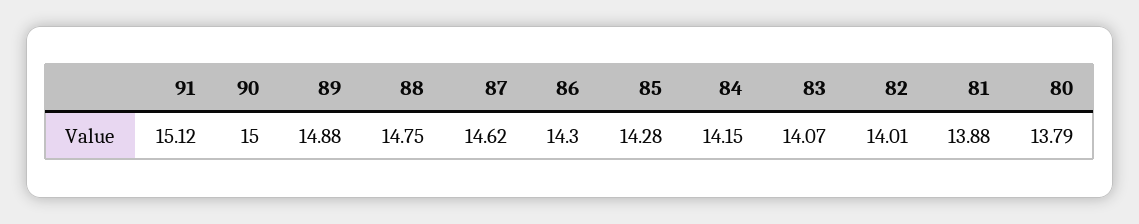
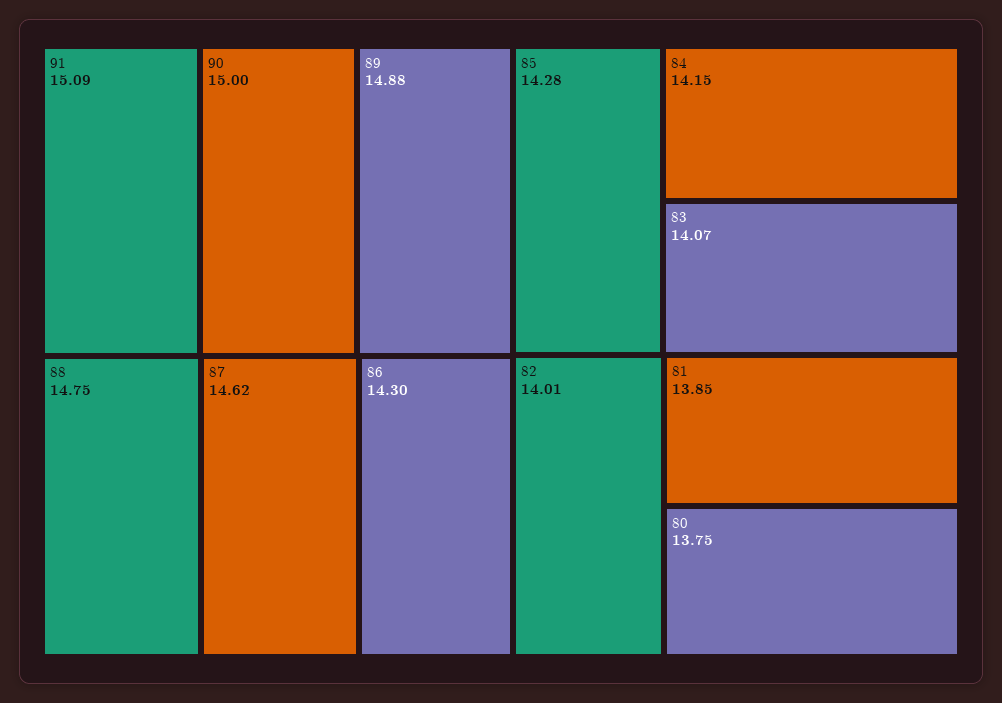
91: 15.12 -> 15.09
81: 13.88 -> 13.85
80: 13.79 -> 13.75

